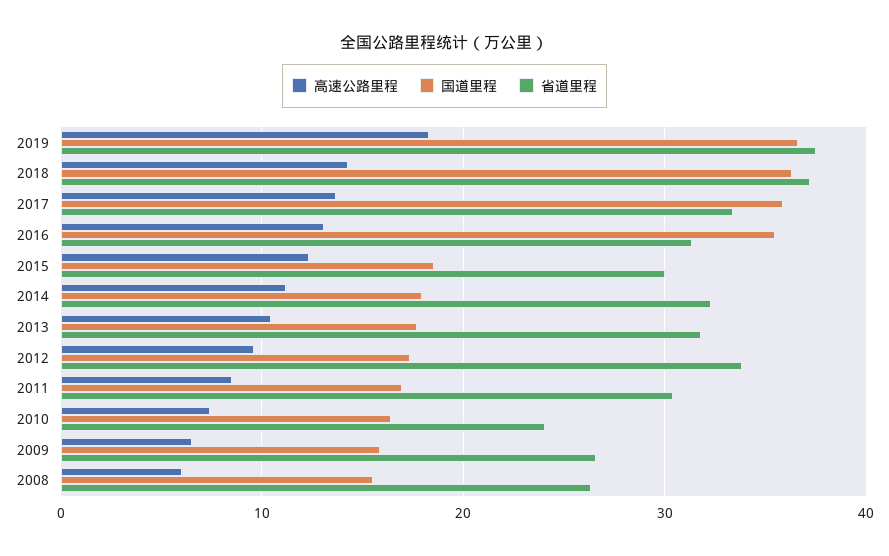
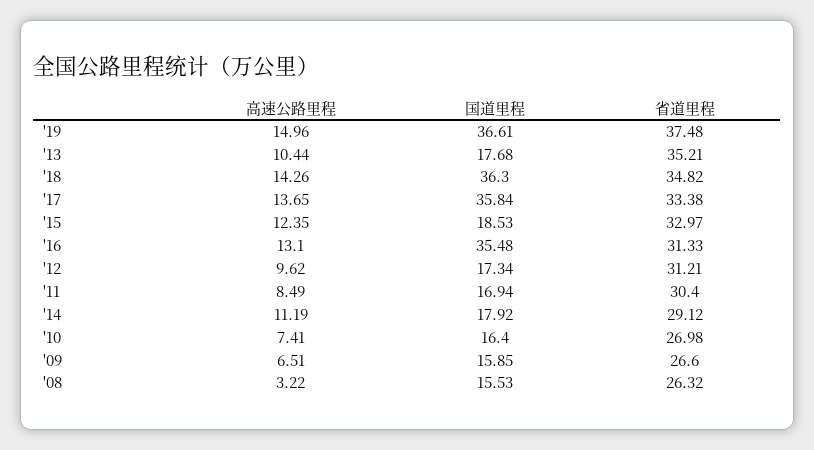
高速公路里程, 2019: 18 -> 14.96
省道里程, 2018: 37 -> 34.82
省道里程, 2015: 30 -> 32.97
省道里程, 2014: 32 -> 29.12
省道里程, 2013: 32 -> 35.21
省道里程, 2012: 34 -> 31.21
省道里程, 2010: 24 -> 26.98
高速公路里程, 2008: 6 -> 3.22

